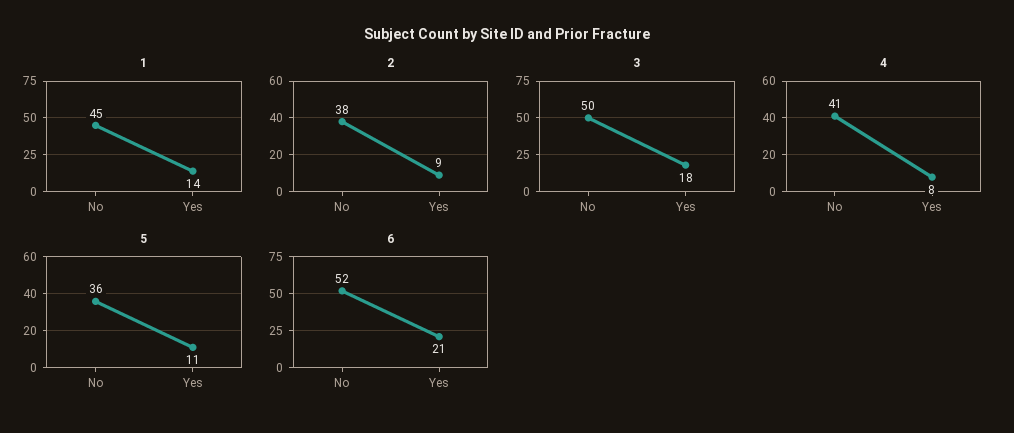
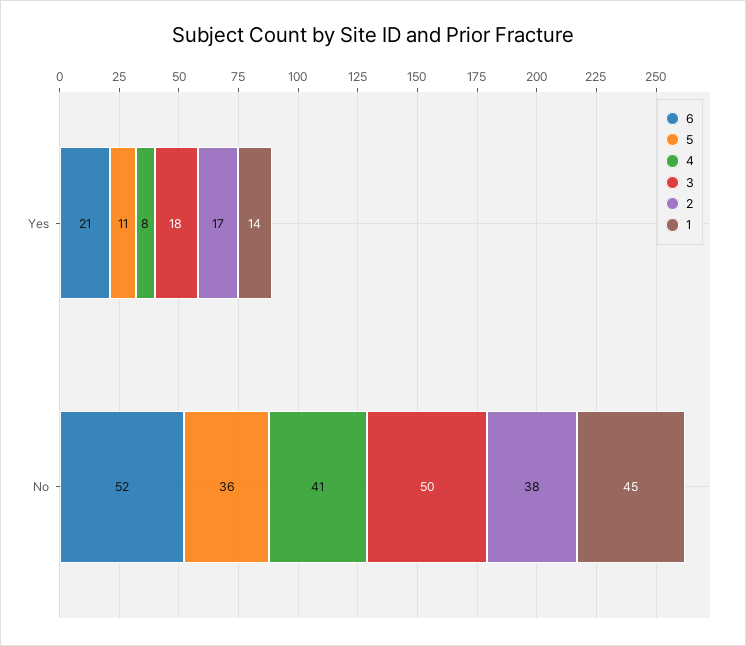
2, Yes: 9 -> 17

